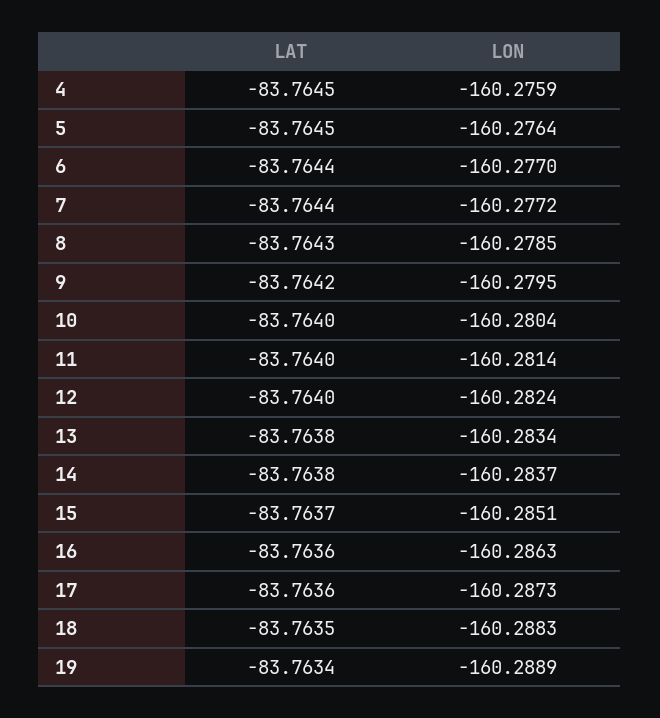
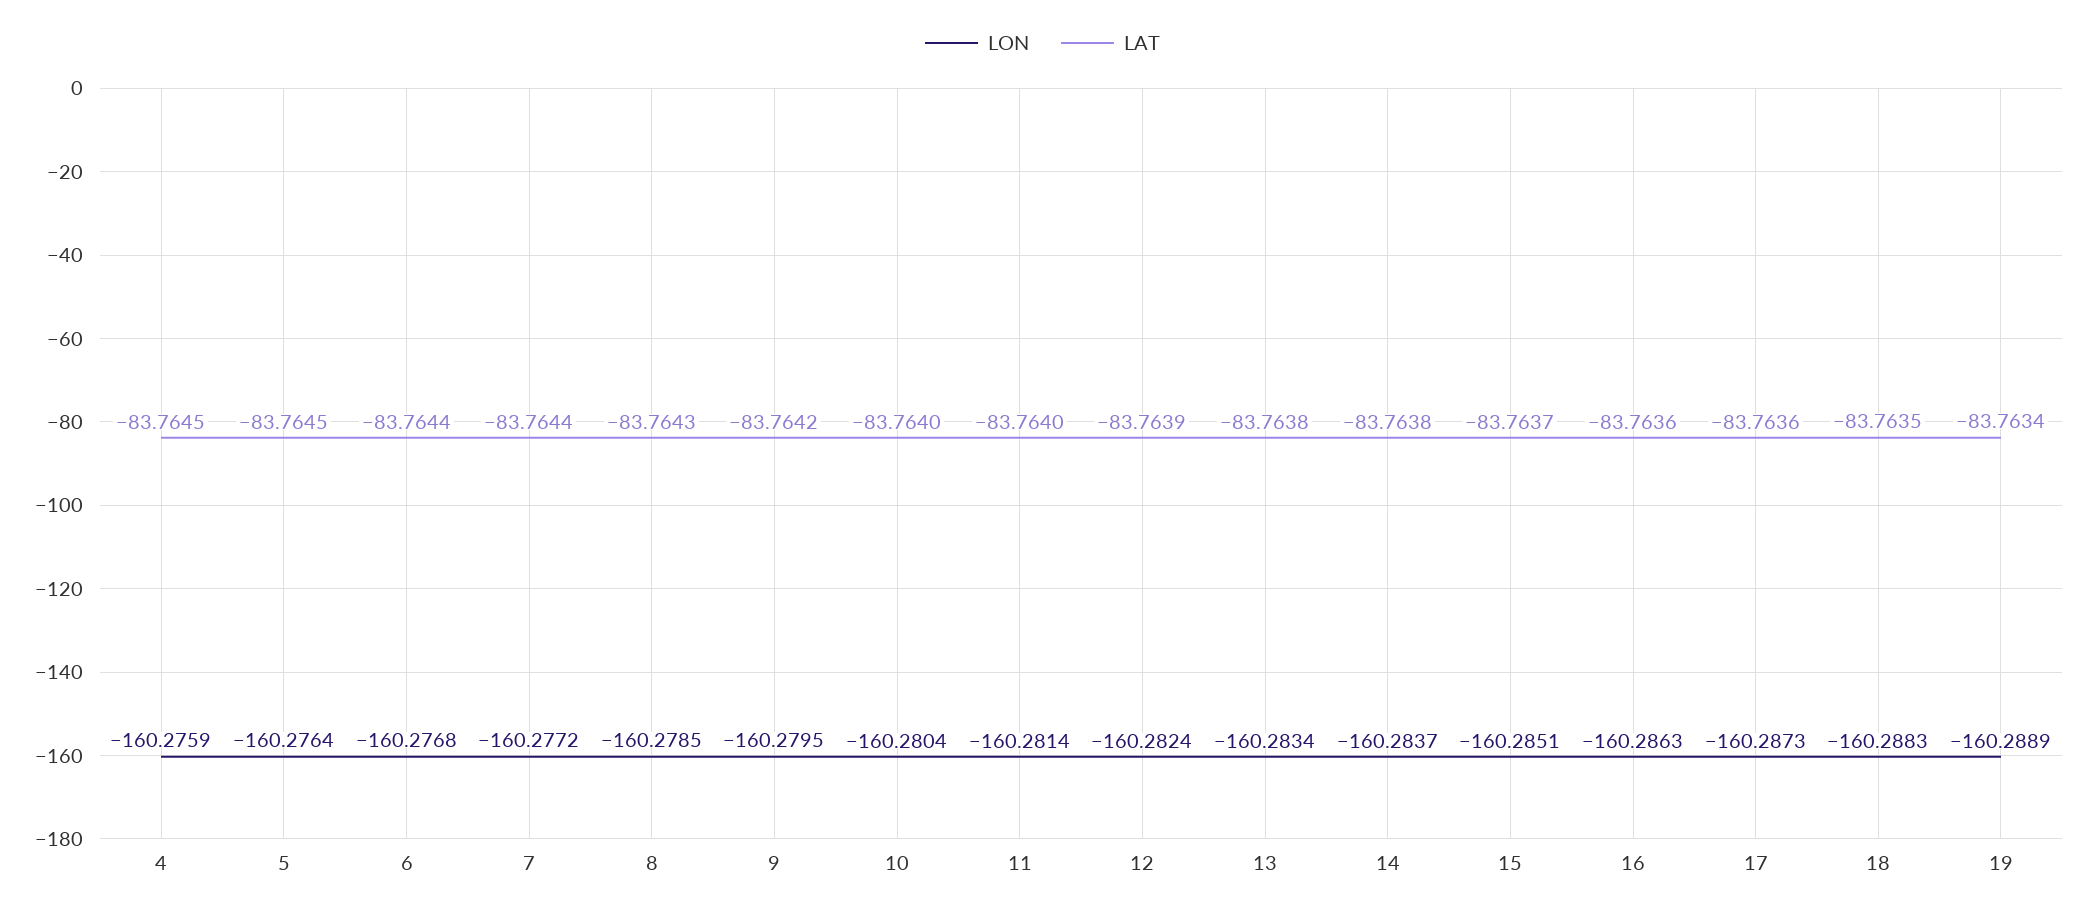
LON, 6: -160.277 -> -160.2768
LAT, 12: -83.764 -> -83.7639

